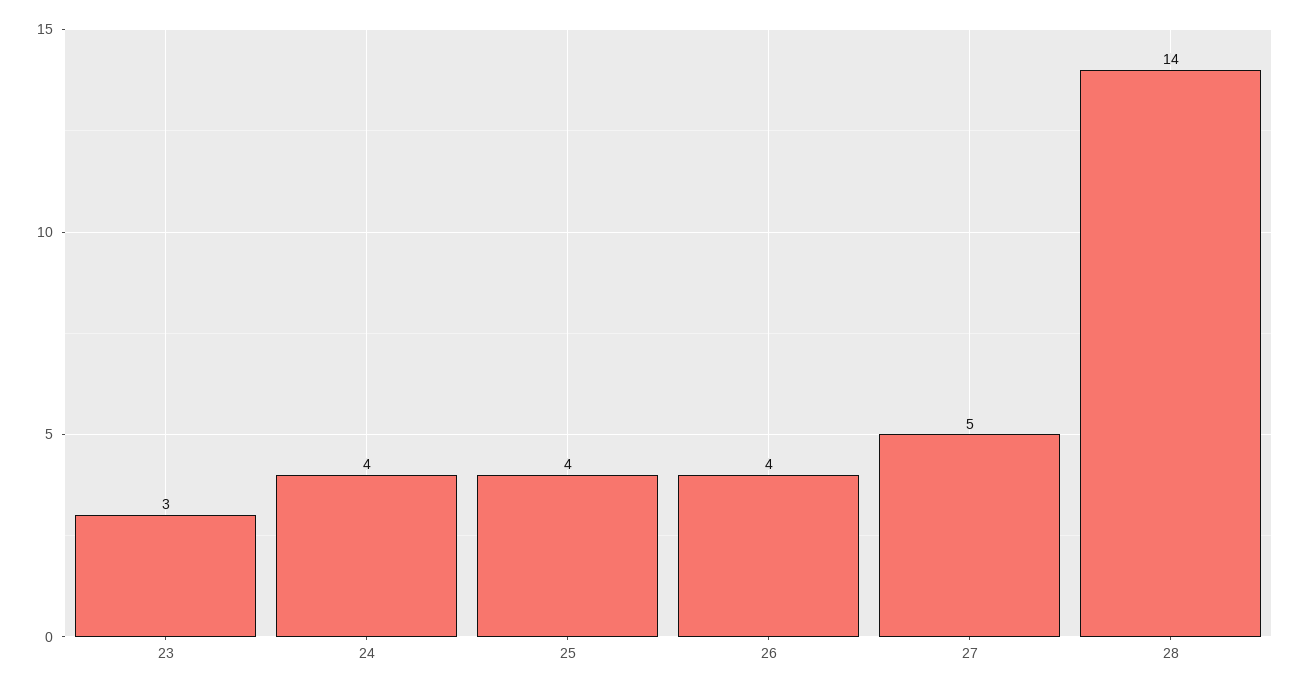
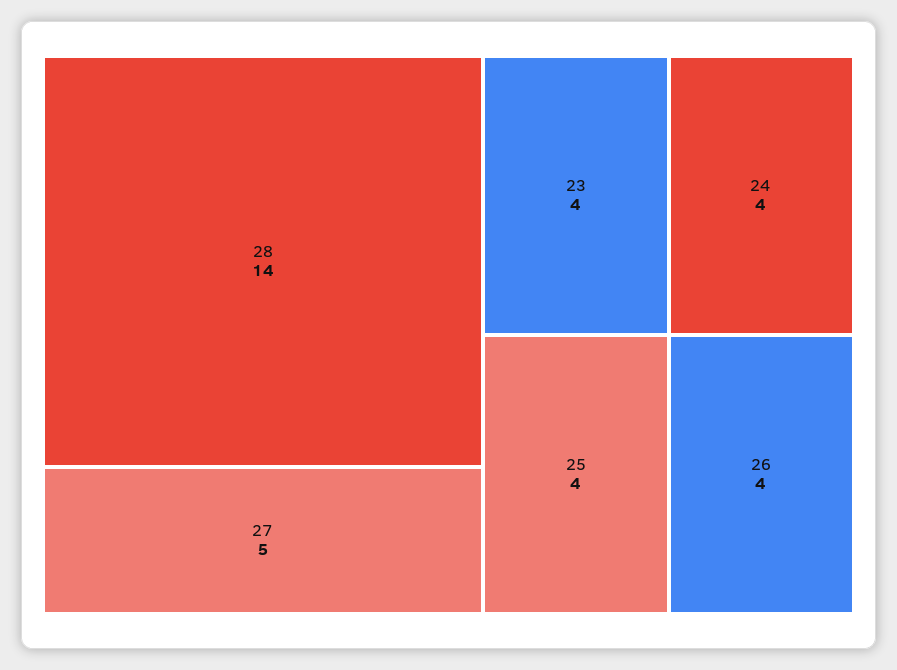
23: 3 -> 4

